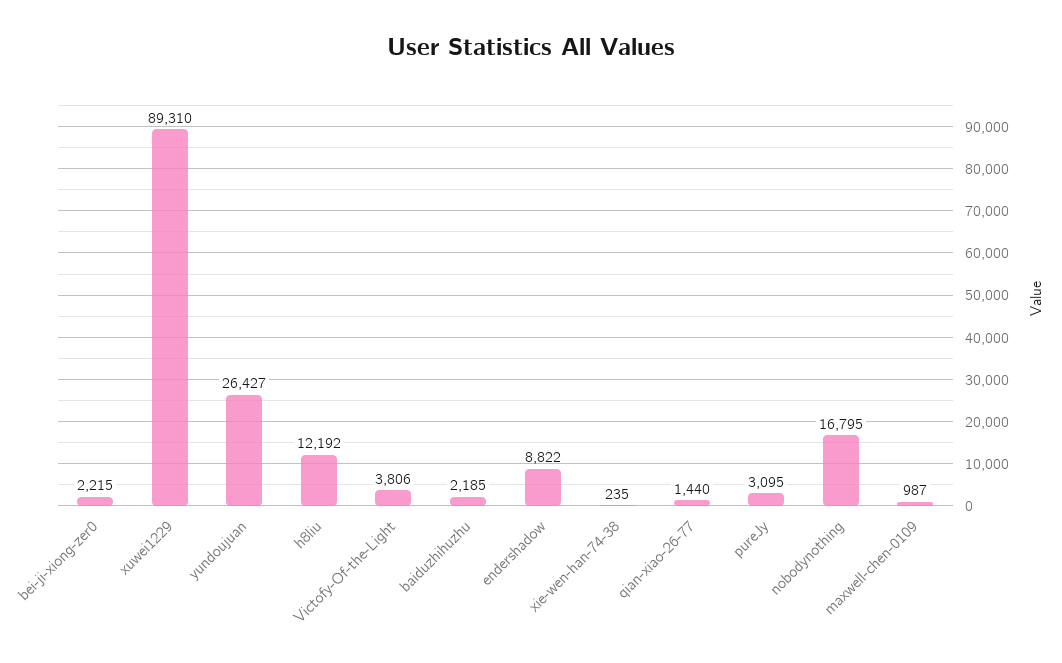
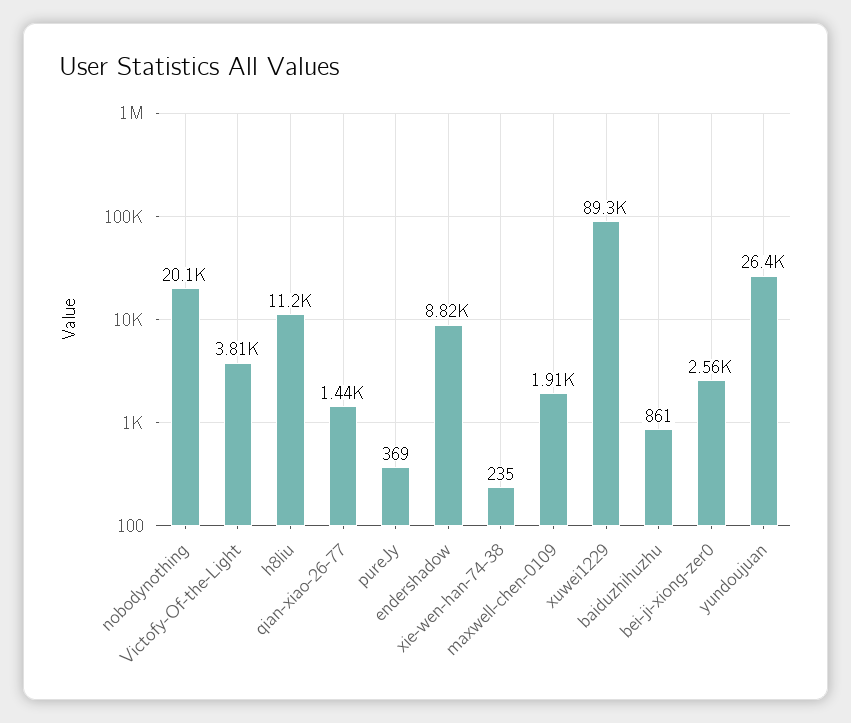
bei-ji-xiong-zer0: 2215 -> 2560
h8liu: 12192 -> 11200
baiduzhihuzhu: 2185 -> 861
pureJy: 3095 -> 369
nobodynothing: 16795 -> 20100
maxwell-chen-0109: 987 -> 1910

